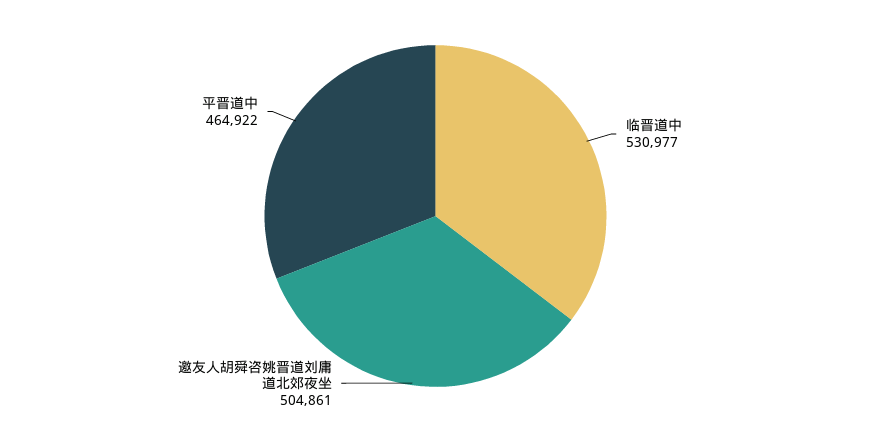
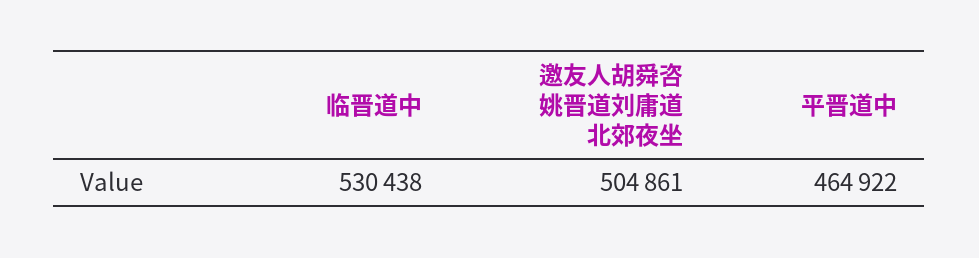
临晋道中: 530977 -> 530438

